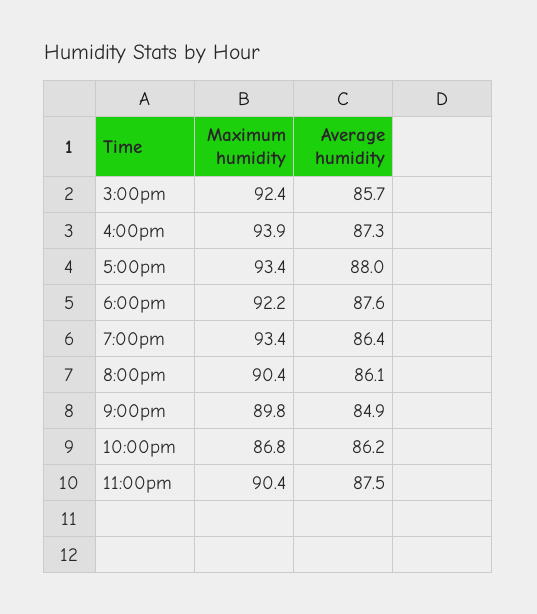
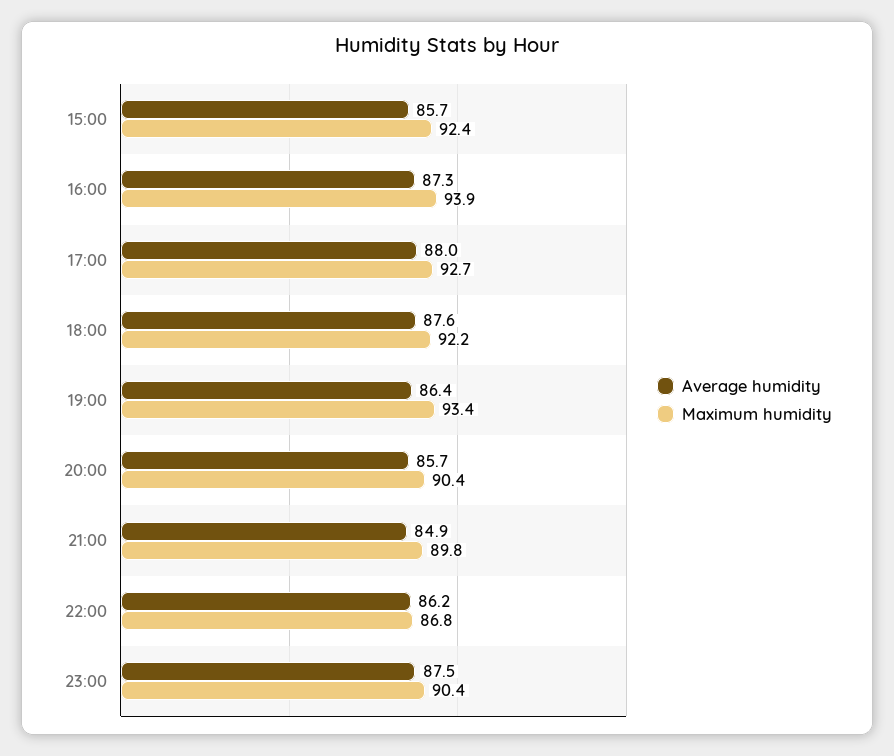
Maximum humidity, 5:00pm: 93.4 -> 92.7
Average humidity, 8:00pm: 86.1 -> 85.7

